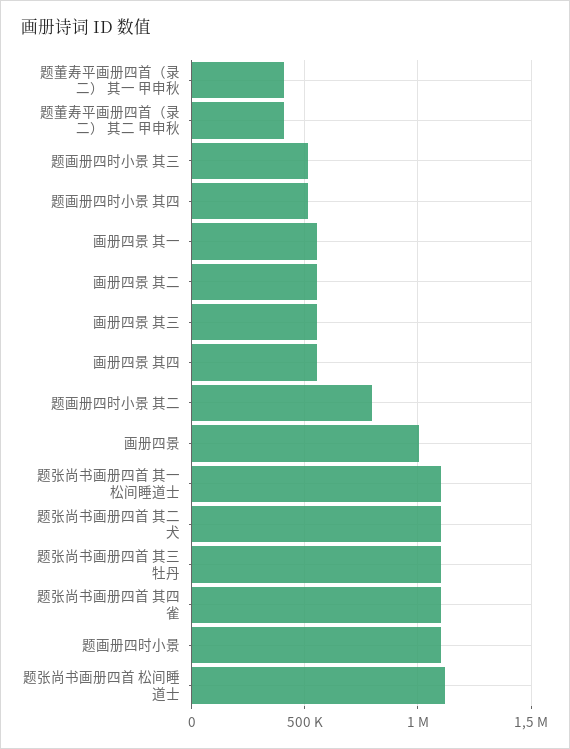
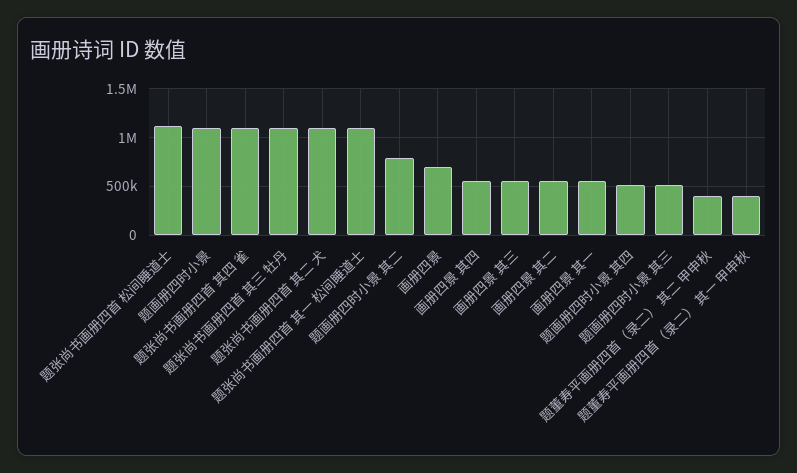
画册四景: 1000000 -> 700000

